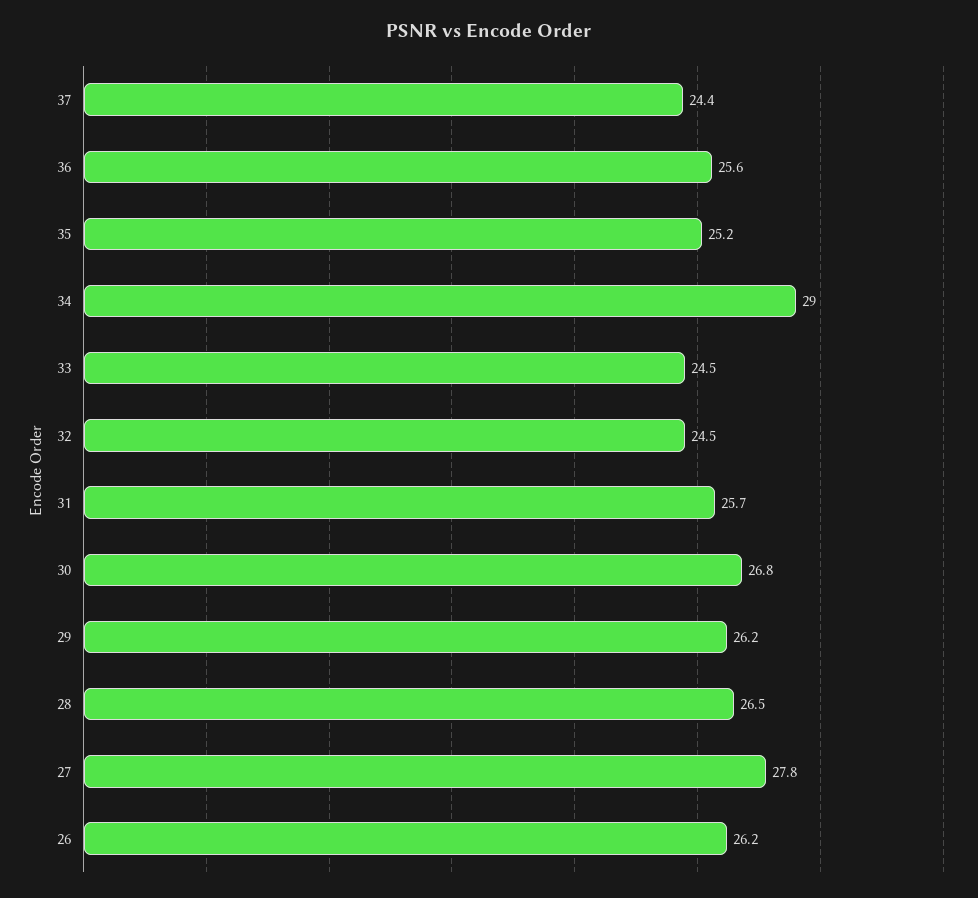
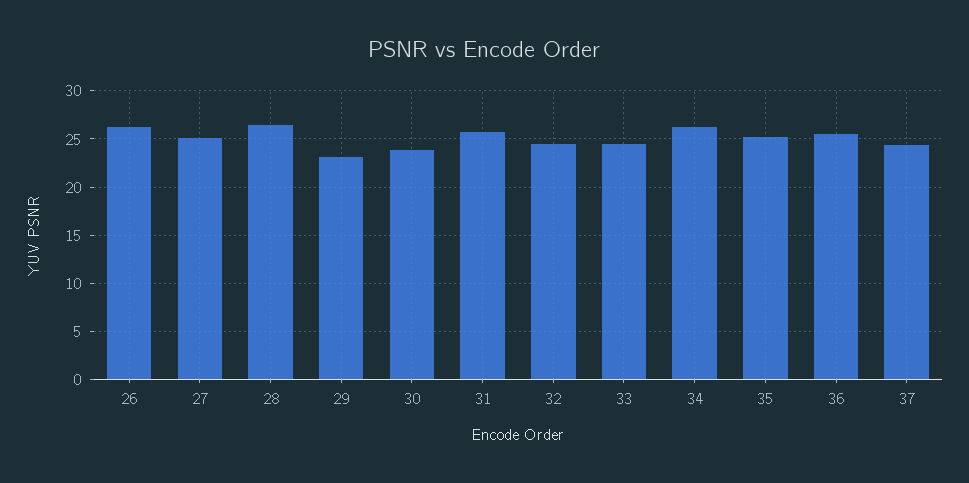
34: 29 -> 26
30: 26.8 -> 24
29: 26.2 -> 23
27: 27.8 -> 25

